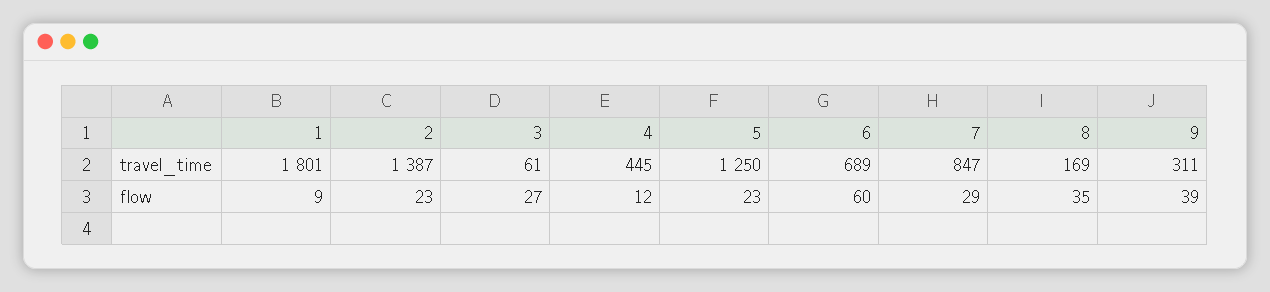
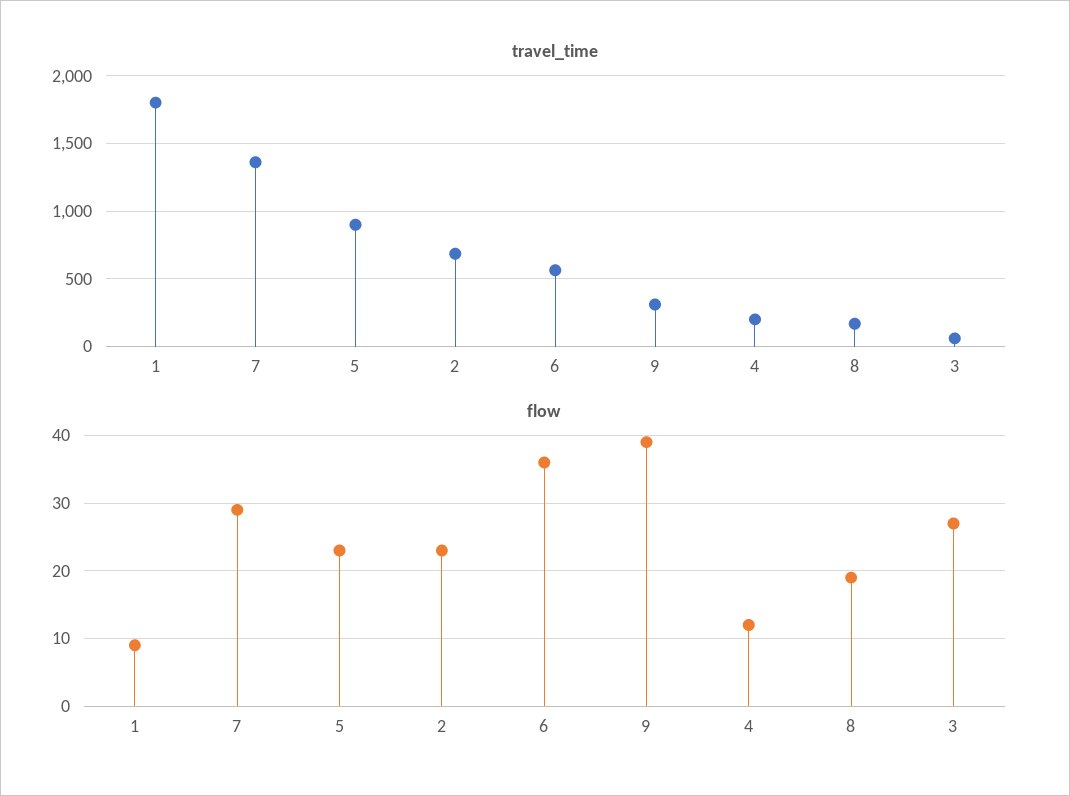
travel_time, 2: 1387 -> 700
travel_time, 4: 445 -> 200
travel_time, 5: 1250 -> 900
travel_time, 6: 689 -> 550
travel_time, 7: 847 -> 1350
flow, 6: 60 -> 36
flow, 8: 35 -> 19

